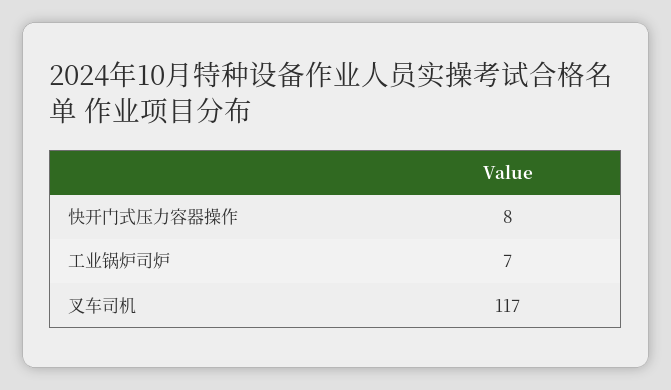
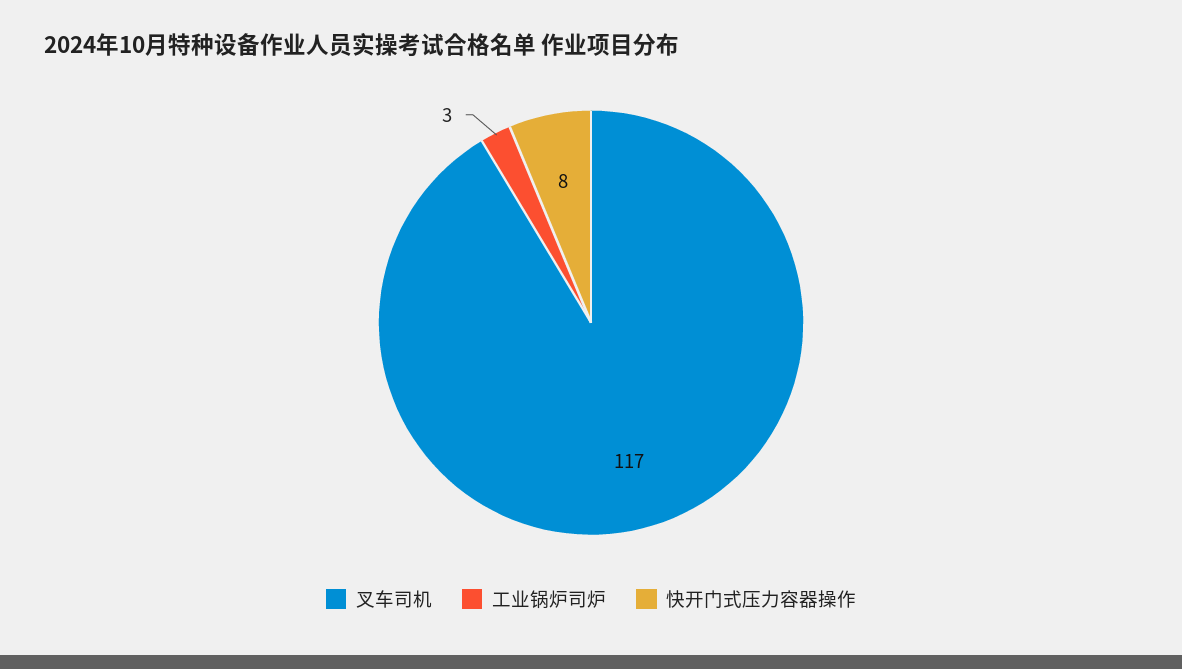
工业锅炉司炉: 7 -> 3

